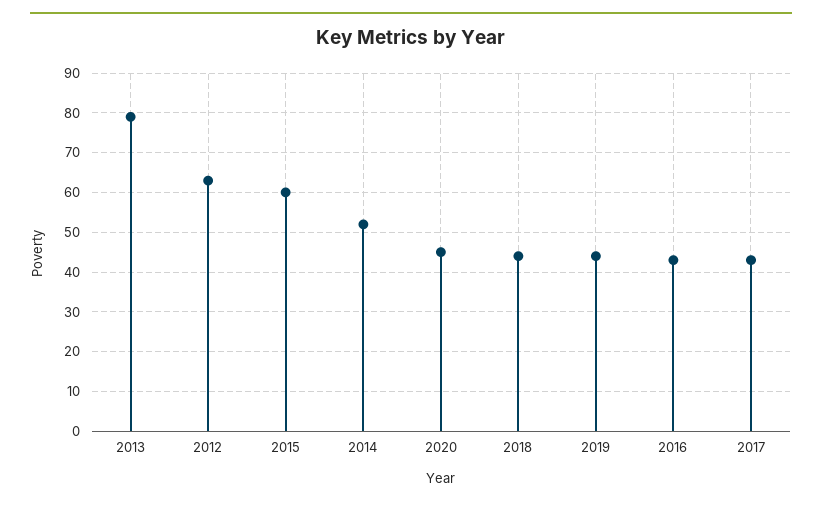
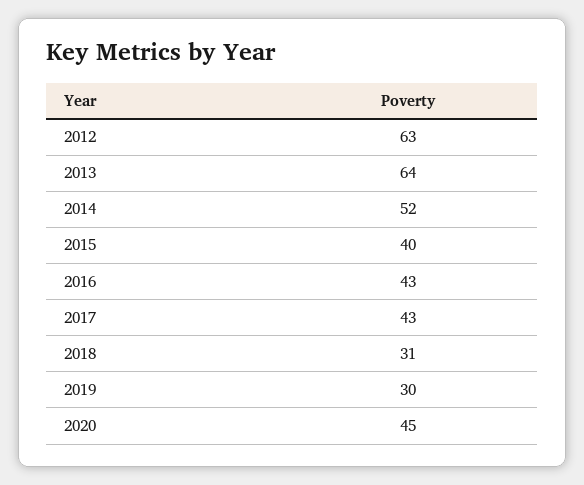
2013: 80 -> 64
2015: 60 -> 40
2018: 45 -> 31
2019: 45 -> 30

